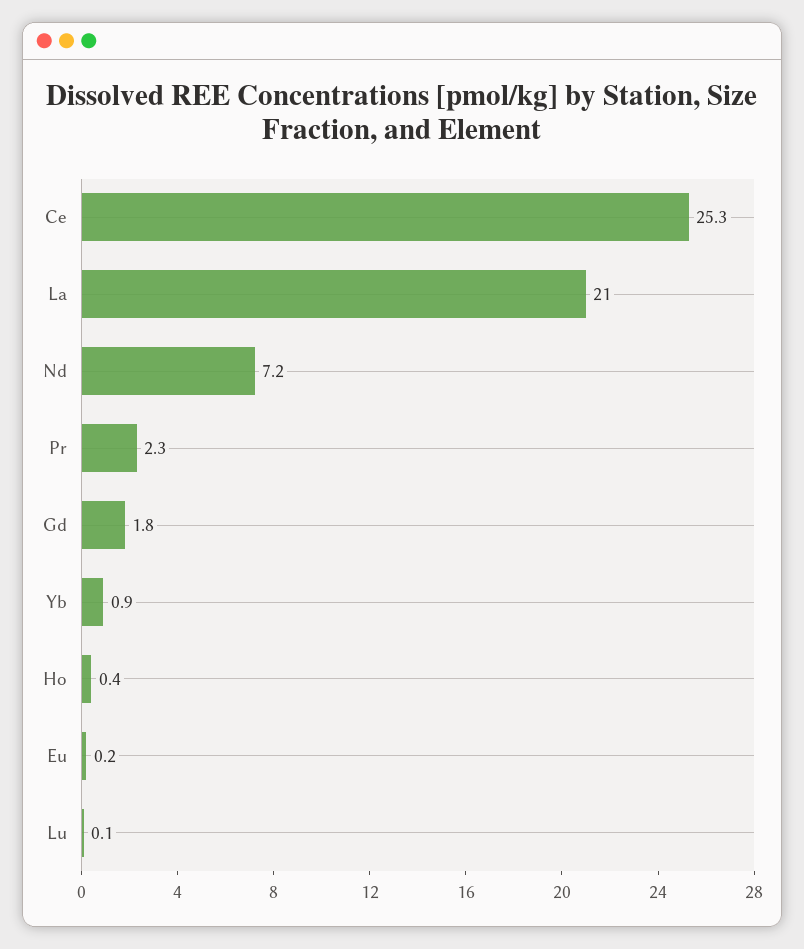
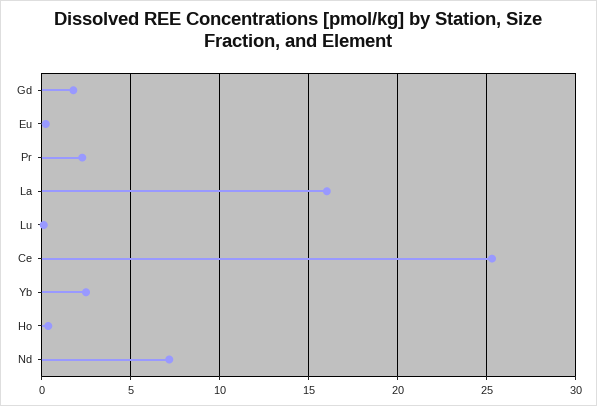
La: 21 -> 16
Yb: 0.9 -> 2.5

